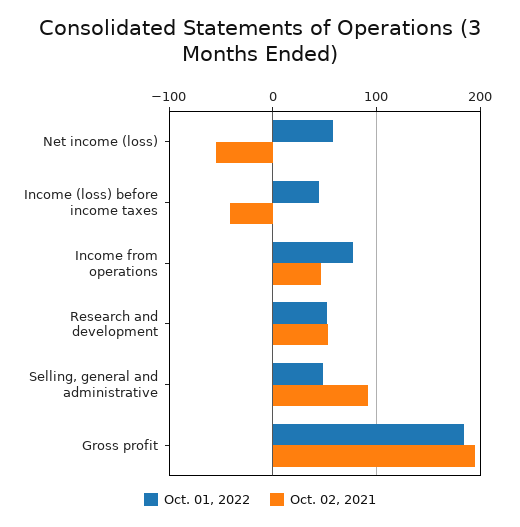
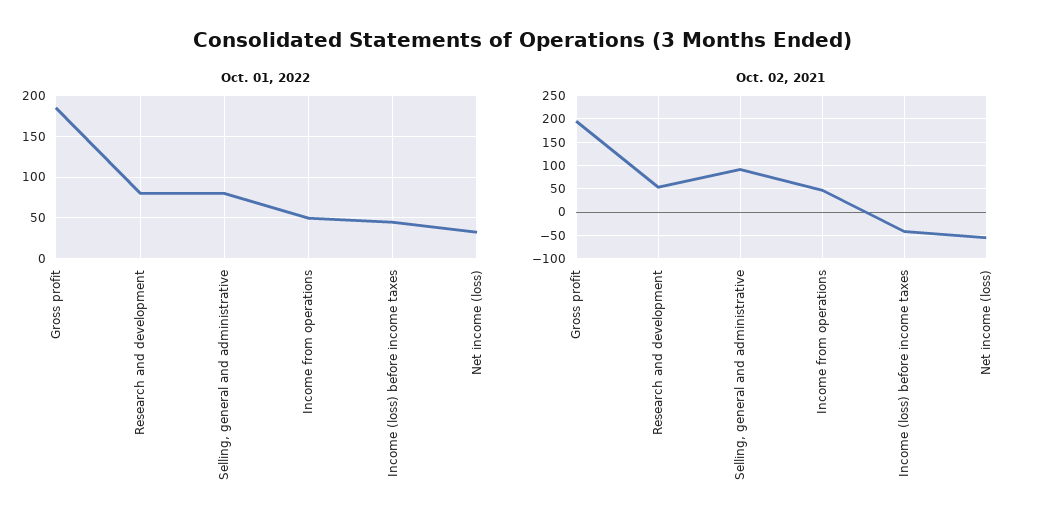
Oct. 01, 2022, Net income (loss): 60 -> 30
Oct. 01, 2022, Income from operations: 80 -> 50
Oct. 01, 2022, Research and development: 50 -> 80
Oct. 01, 2022, Selling, general and administrative: 50 -> 80

